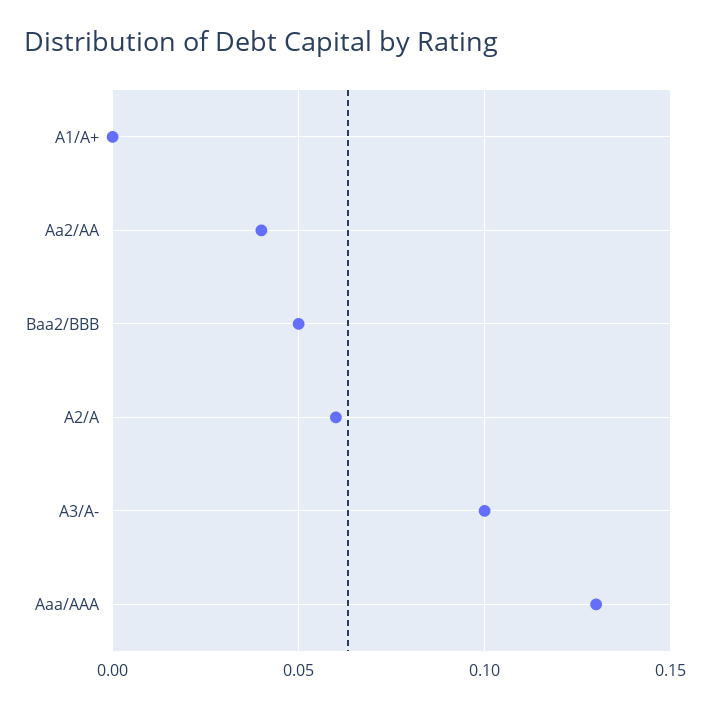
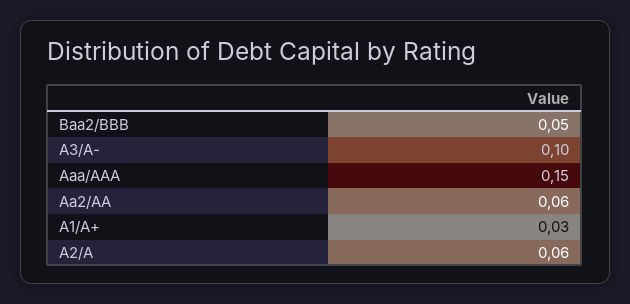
A1/A+: 0 -> 0.03
Aa2/AA: 0.04 -> 0.06
Aaa/AAA: 0.13 -> 0.15

